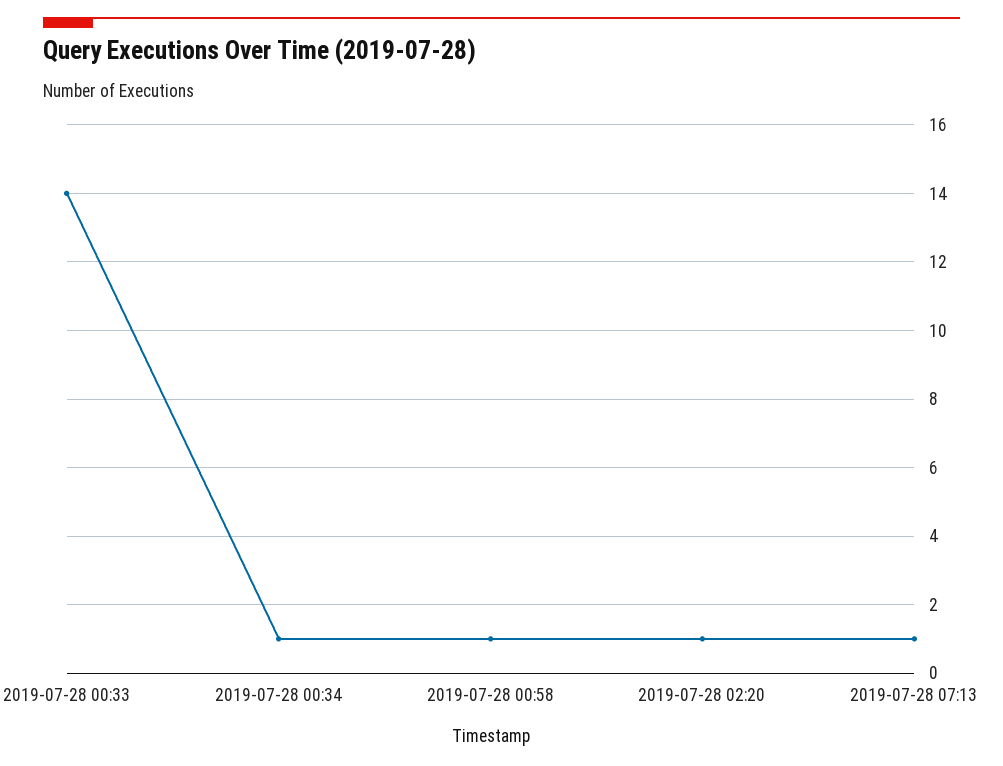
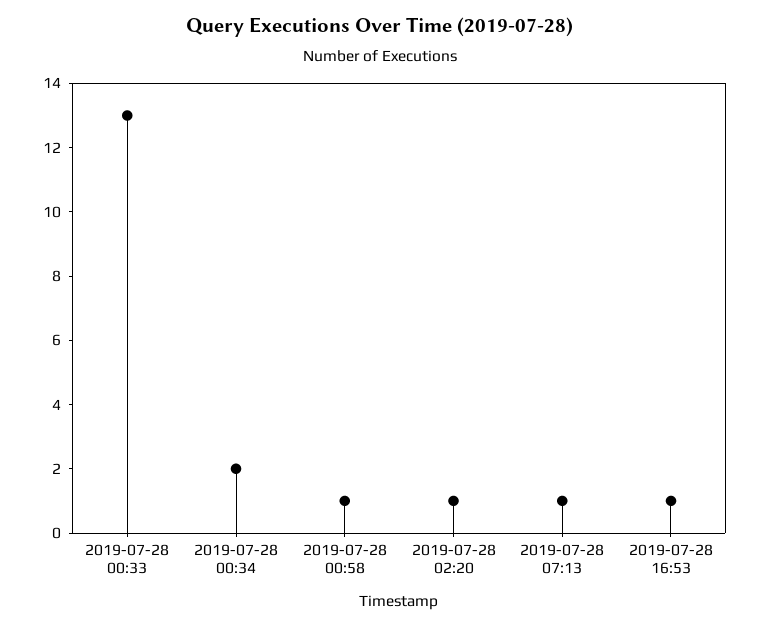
2019-07-28 00:33: 14 -> 13
2019-07-28 00:34: 1 -> 2
2019-07-28 16:53: none -> 1

